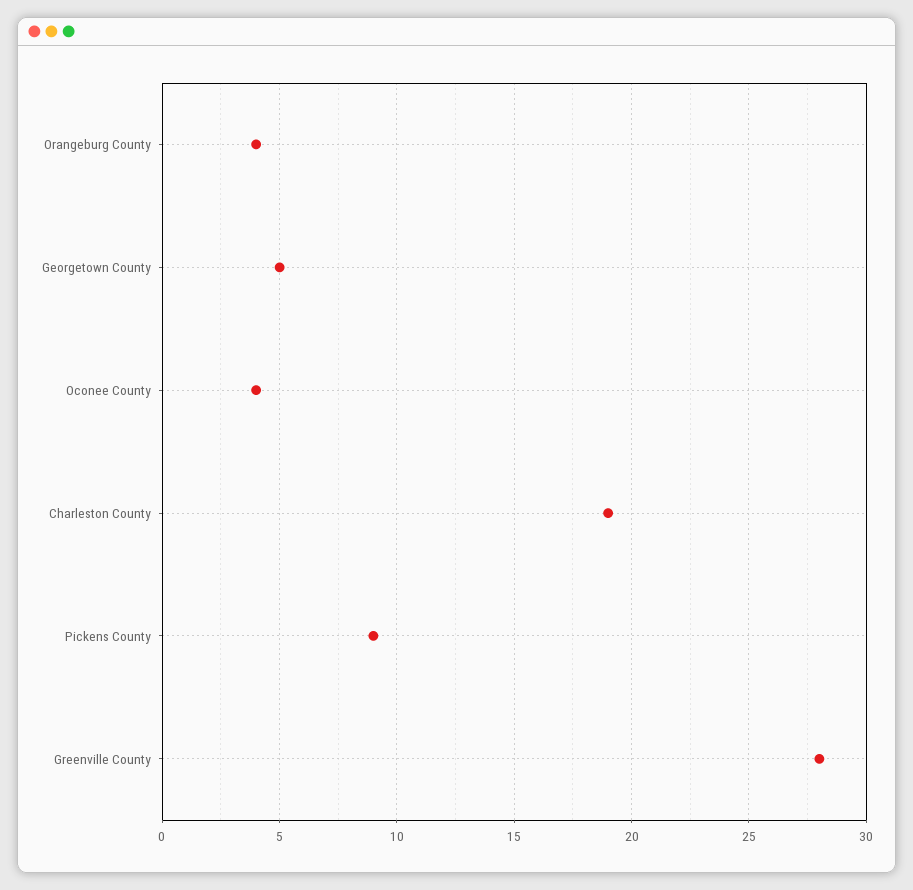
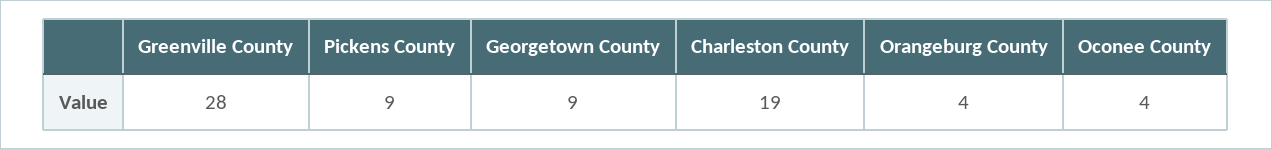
Georgetown County: 5 -> 9

